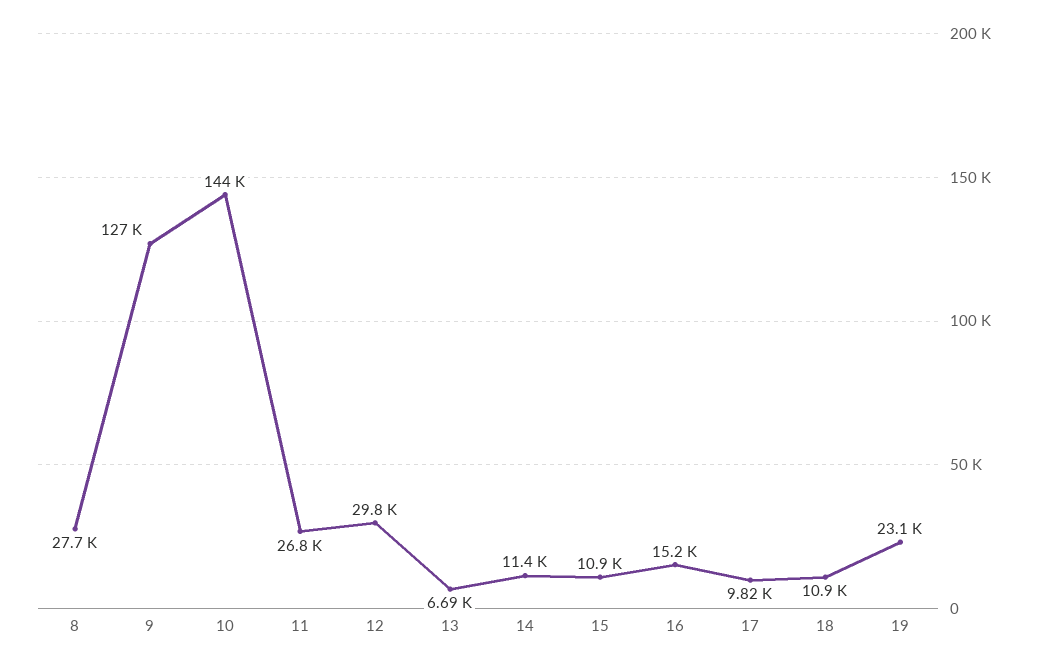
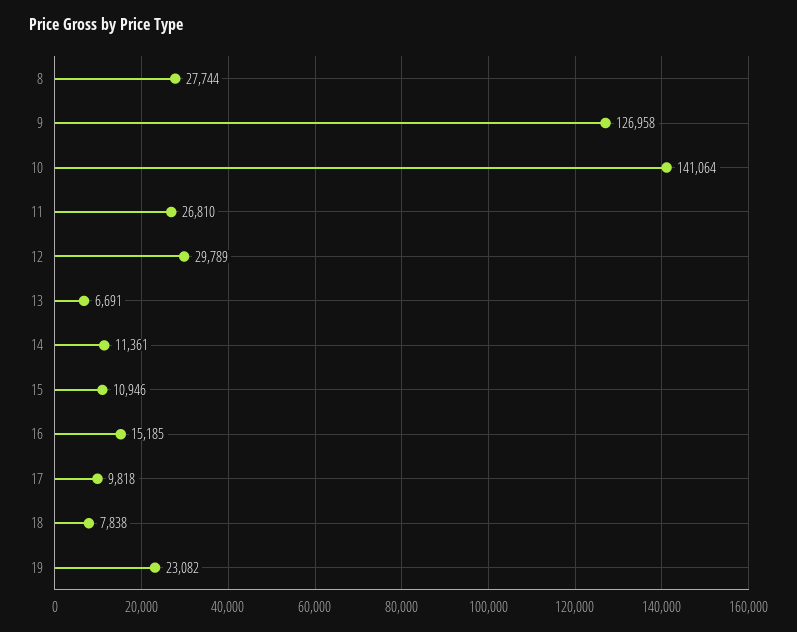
10: 144000 -> 141064
18: 10900 -> 7838

